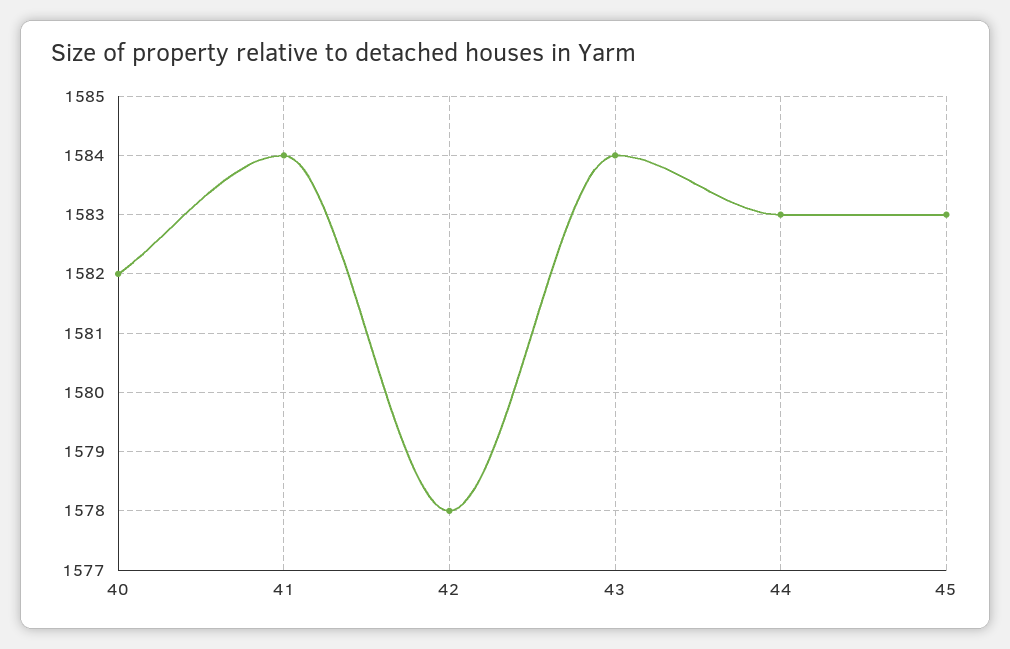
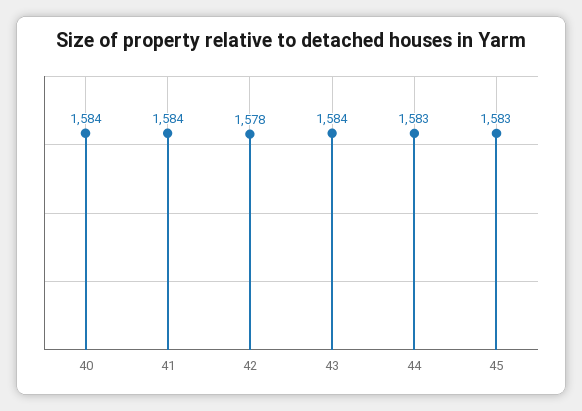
40: 1582 -> 1584

